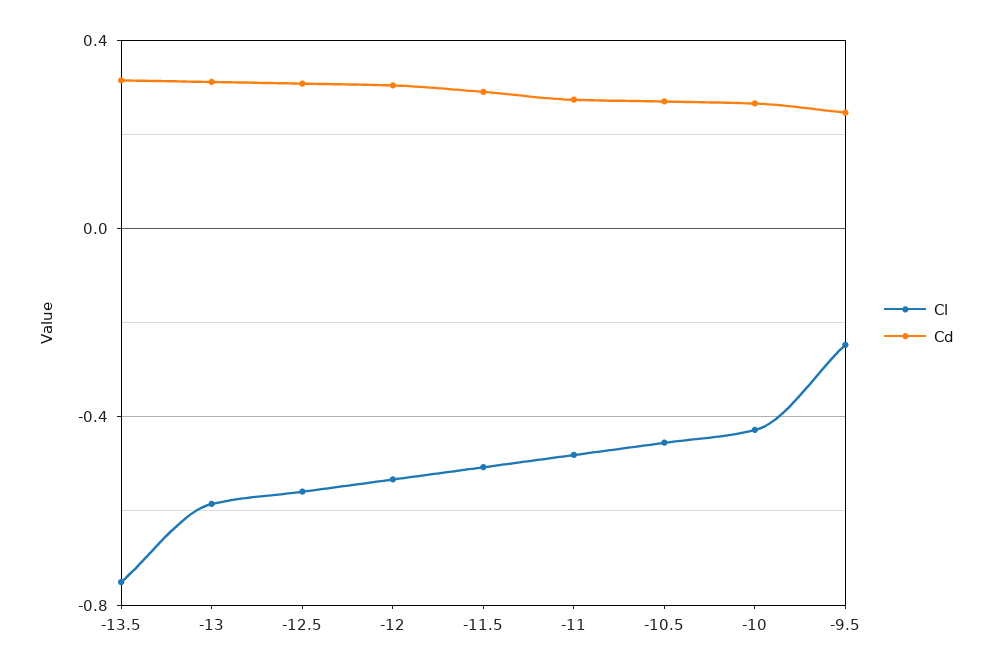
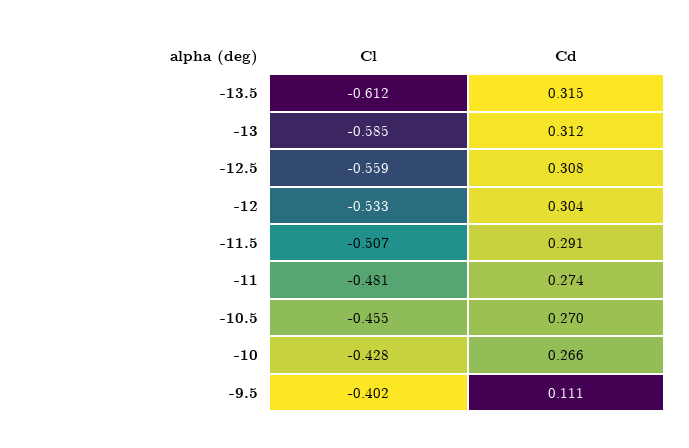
Cl, -13.5: -0.75 -> -0.612
Cl, -9.5: -0.25 -> -0.402
Cd, -9.5: 0.25 -> 0.111

